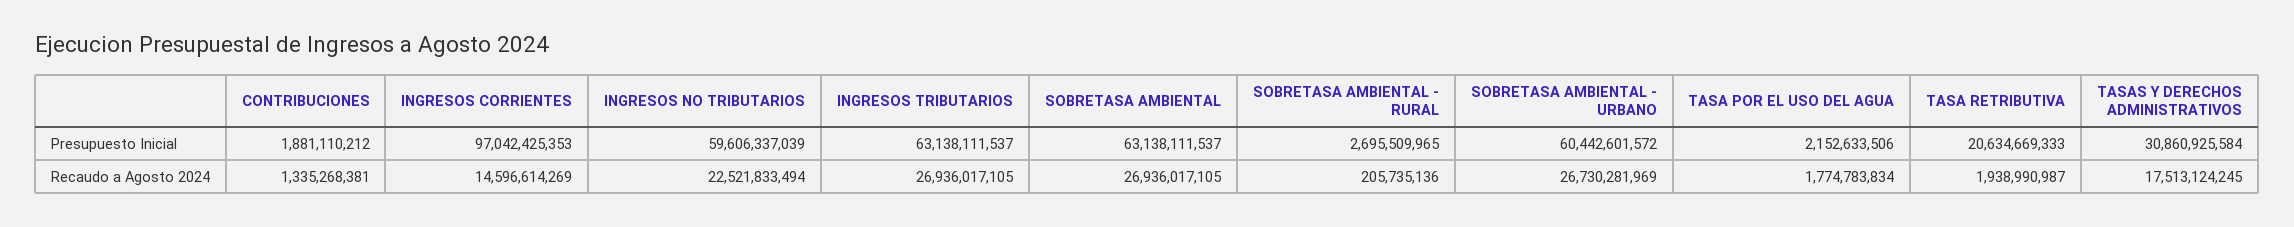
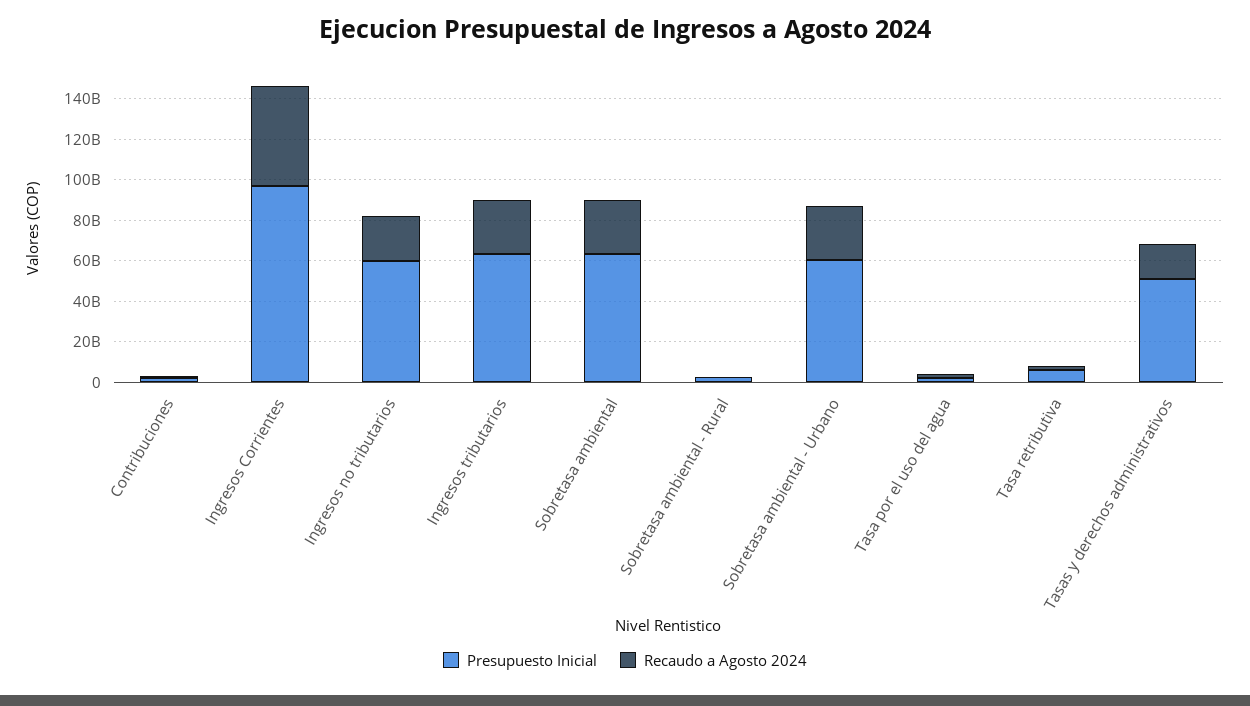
Presupuesto Inicial, TASA RETRIBUTIVA: 20634669333 -> 5000000000
Presupuesto Inicial, TASAS Y DERECHOS ADMINISTRATIVOS: 30860925584 -> 50000000000
Recaudo a Agosto 2024, INGRESOS CORRIENTES: 14596614269 -> 50000000000

